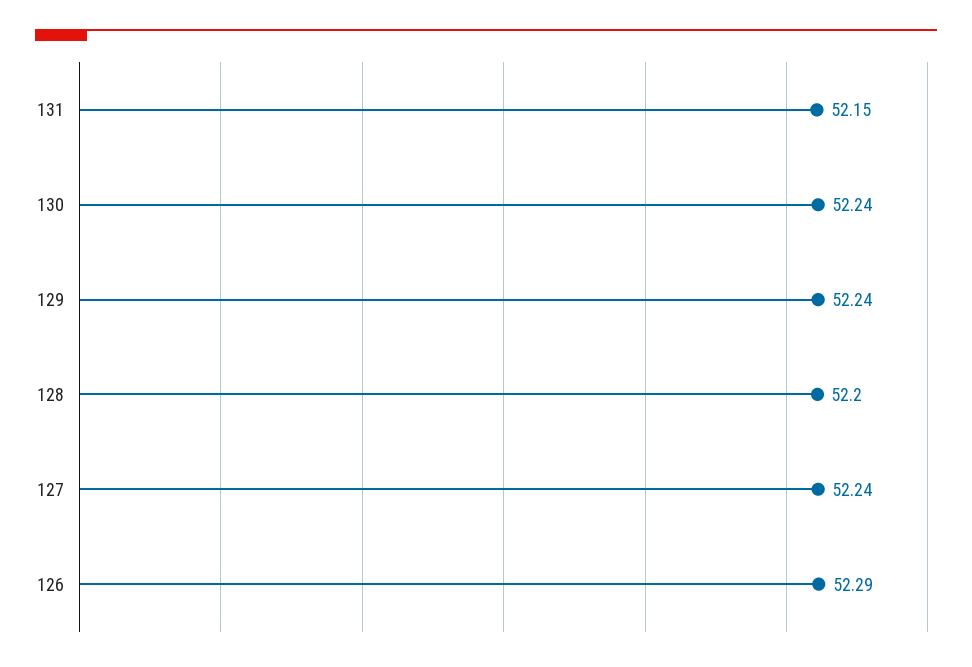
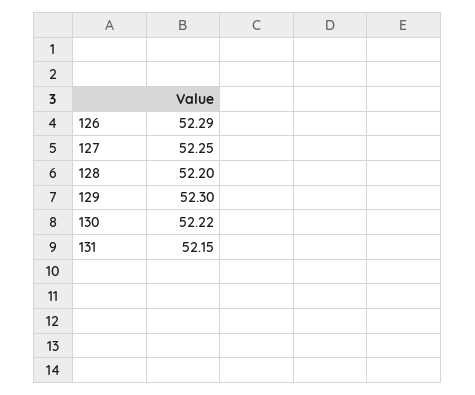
130: 52.24 -> 52.22
129: 52.24 -> 52.3
127: 52.24 -> 52.25

